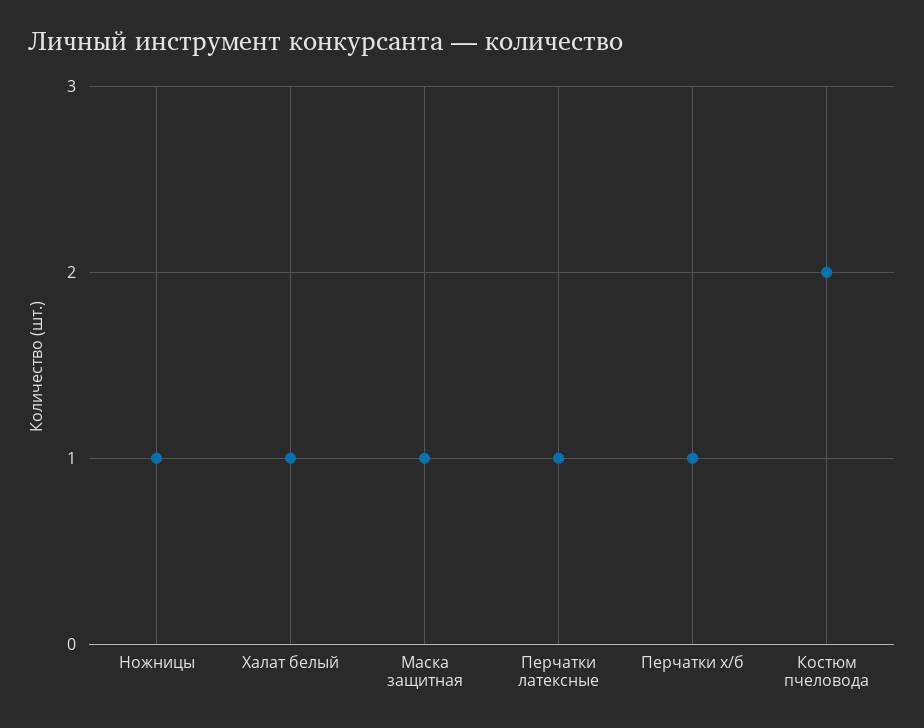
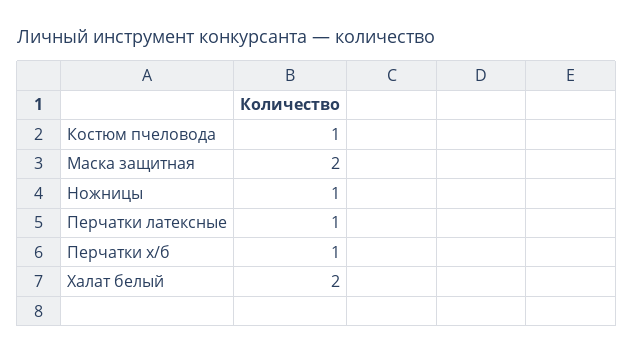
Халат белый: 1 -> 2
Маска защитная: 1 -> 2
Костюм пчеловода: 2 -> 1

